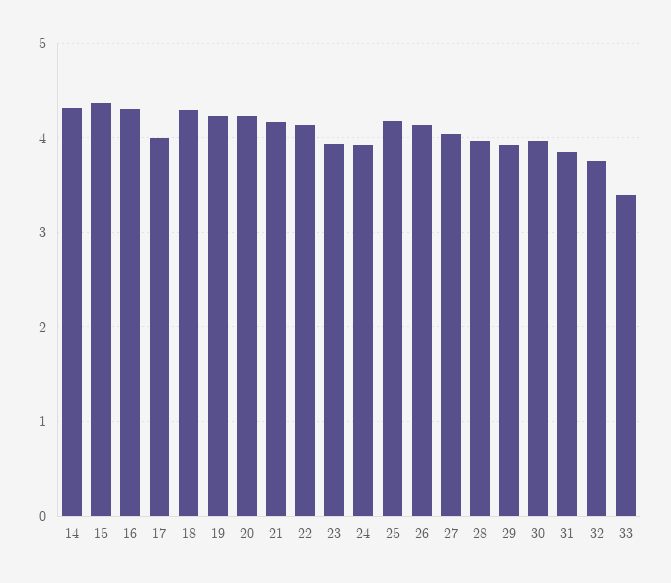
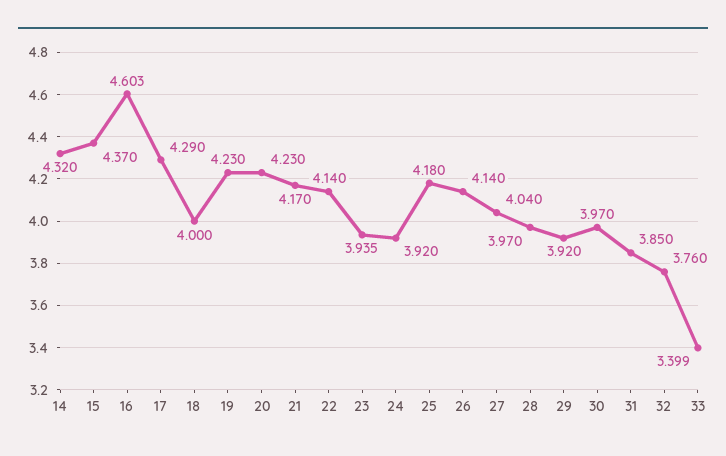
16: 4.3 -> 4.603
17: 4 -> 4.29
18: 4.3 -> 4

